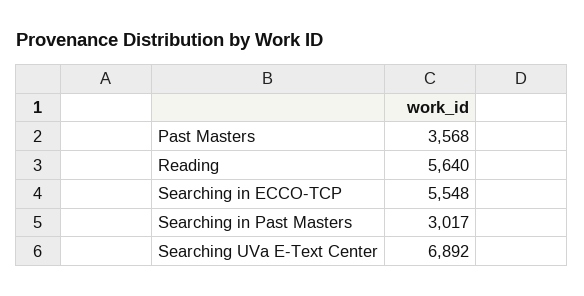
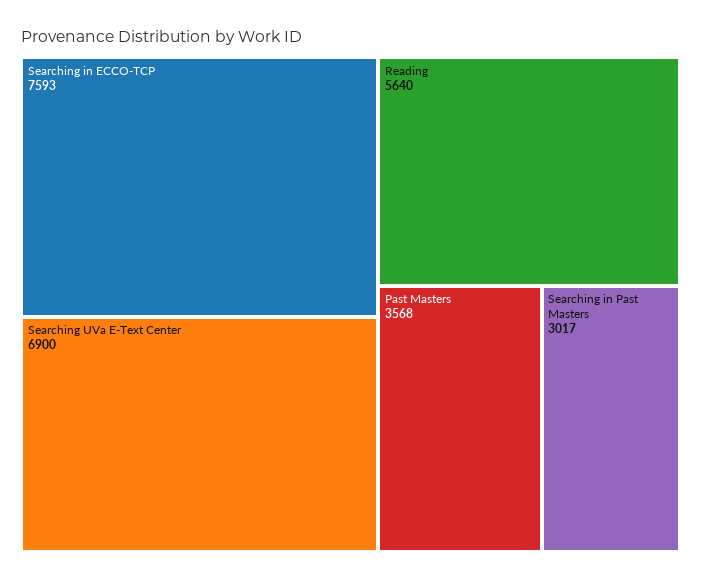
Searching in ECCO-TCP: 5548 -> 7593
Searching UVa E-Text Center: 6892 -> 6900

